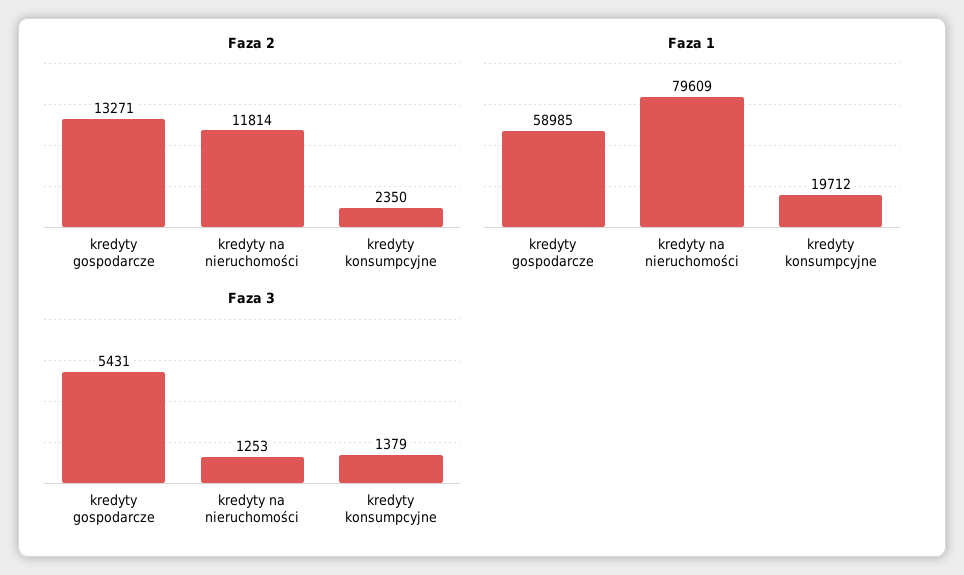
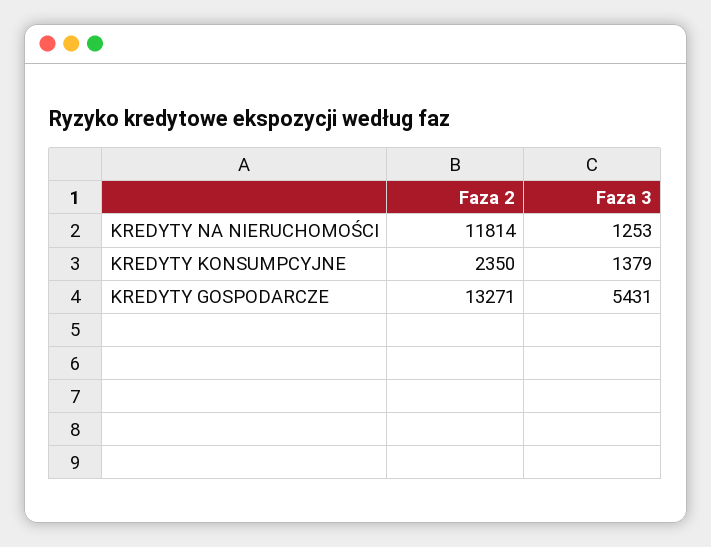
Faza 1, kredyty gospodarcze: 58985 -> none
Faza 1, kredyty na nieruchomości: 79609 -> none
Faza 1, kredyty konsumpcyjne: 19712 -> none

